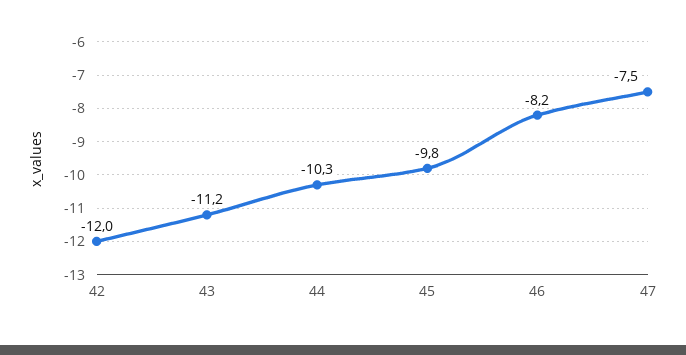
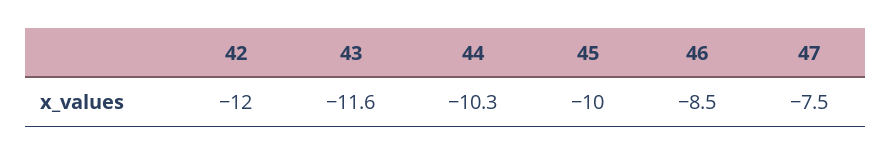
43: -11.2 -> -11.6
45: -9.8 -> -10
46: -8.2 -> -8.5

